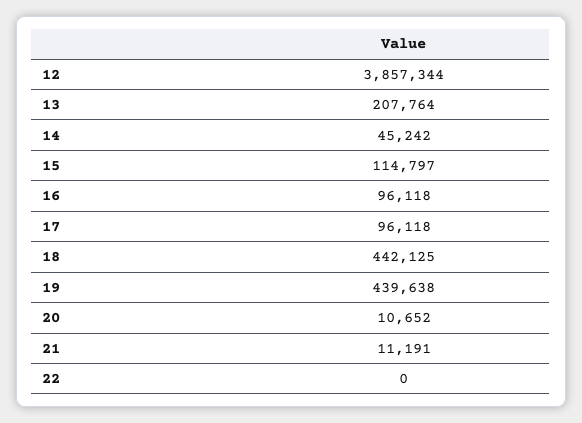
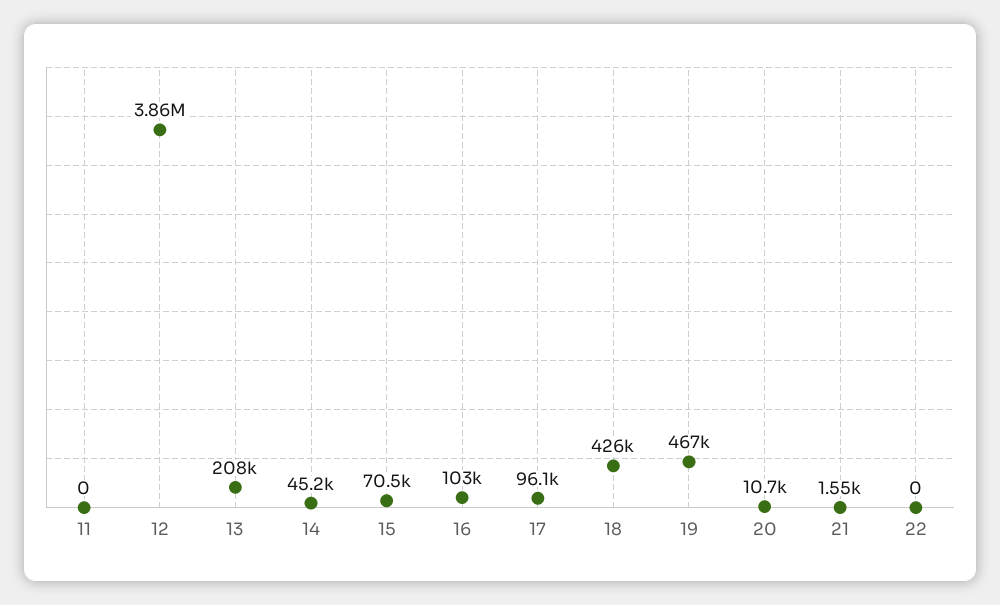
15: 114797 -> 70500
16: 96118 -> 103000
18: 442125 -> 426000
19: 439638 -> 467000
21: 11191 -> 1550
11: none -> 0

